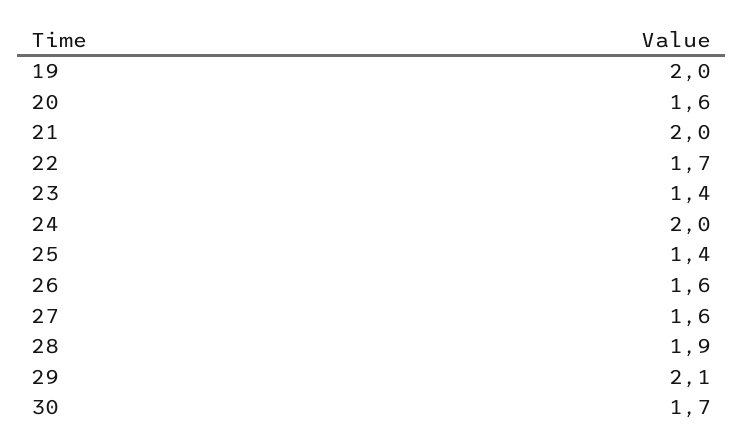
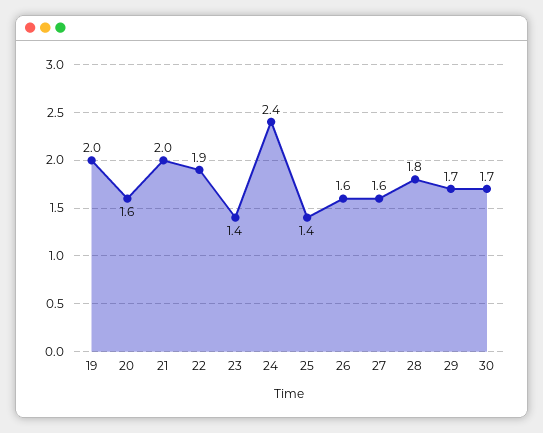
22: 1.7 -> 1.9
24: 2 -> 2.4
28: 1.9 -> 1.8
29: 2.1 -> 1.7

